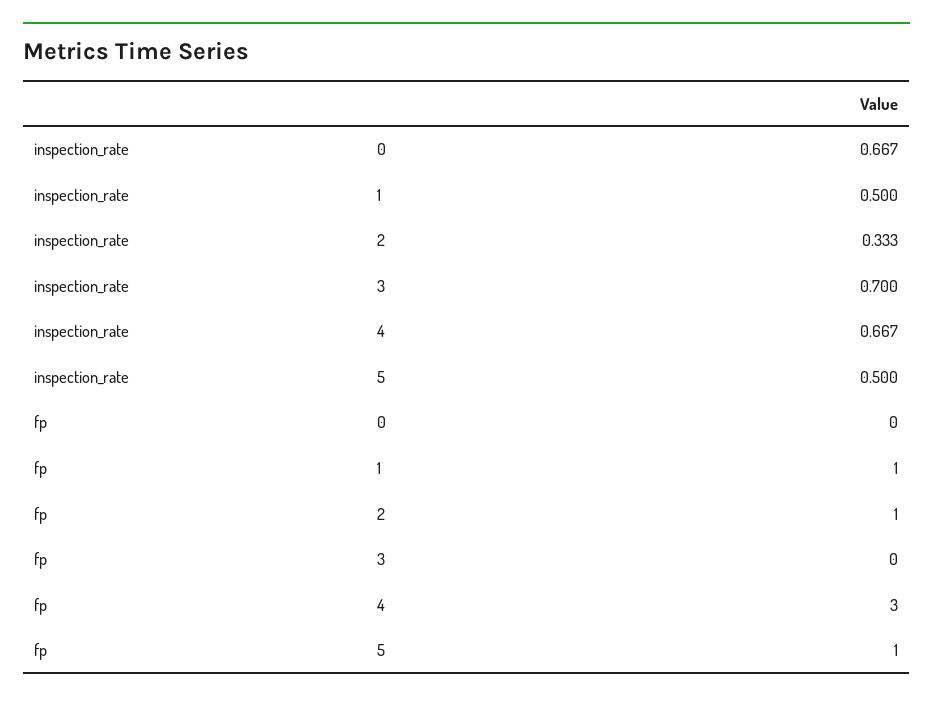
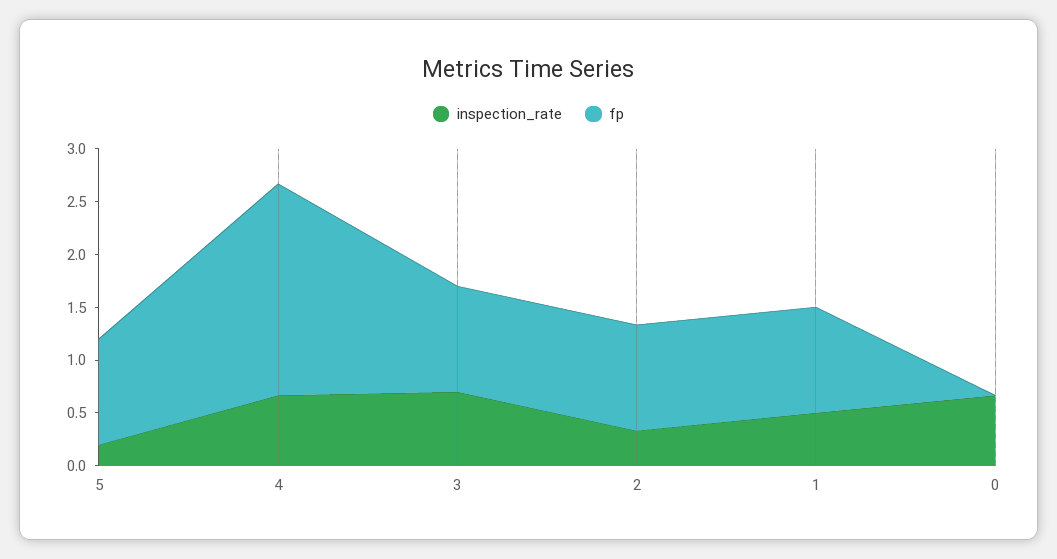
inspection_rate, 5: 0.5 -> 0.2
fp, 3: 0 -> 1
fp, 4: 3 -> 2

